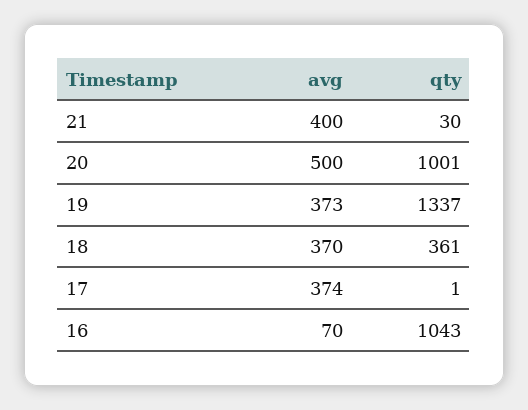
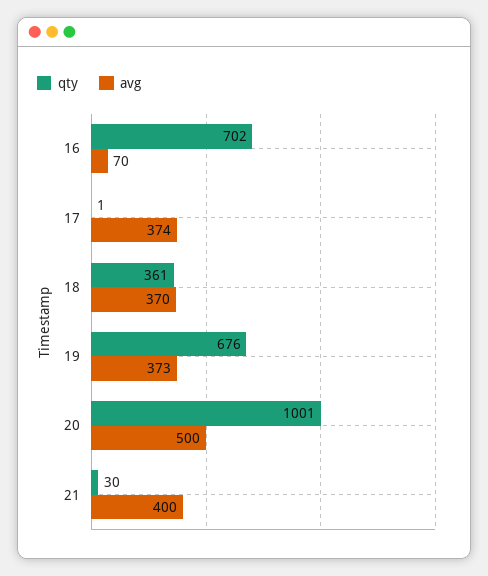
qty, 19: 1337 -> 676
qty, 16: 1043 -> 702

